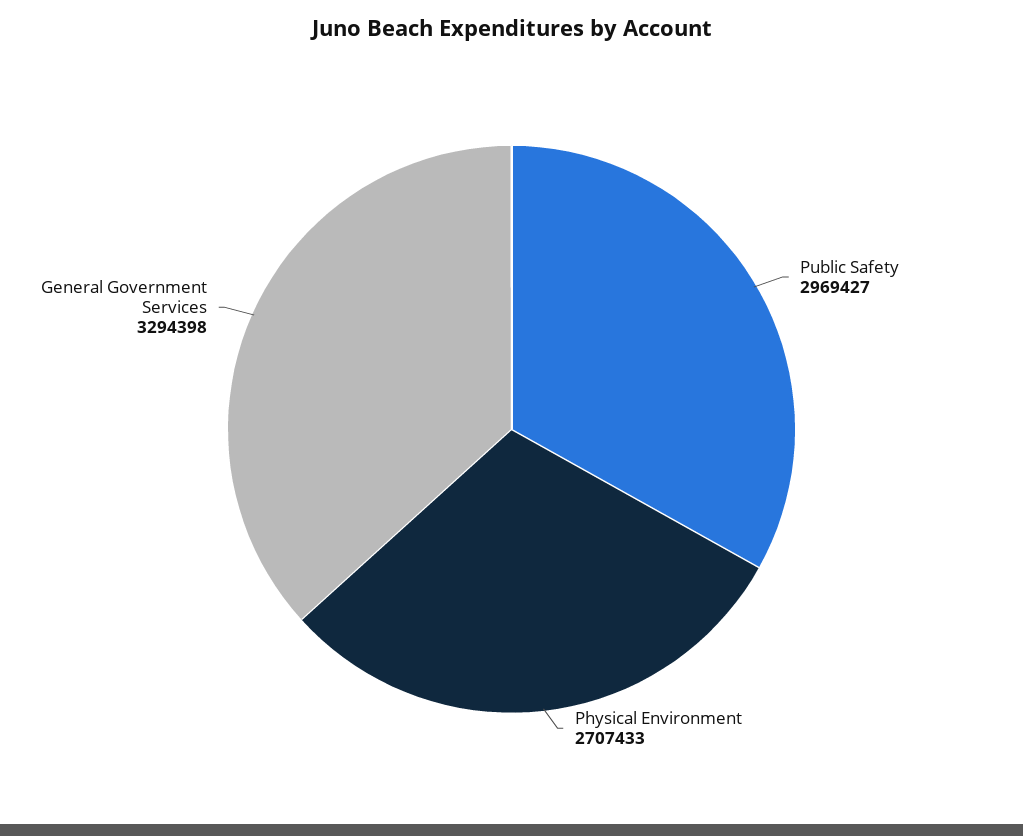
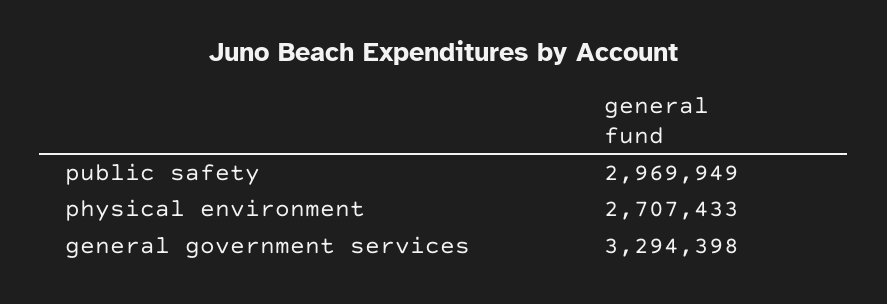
Public Safety: 2969427 -> 2969949

